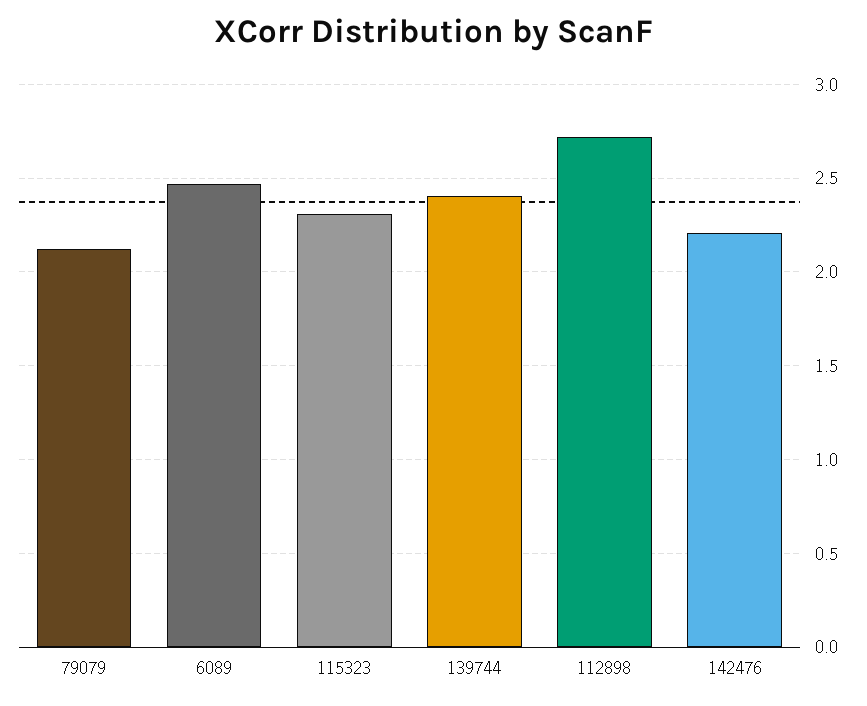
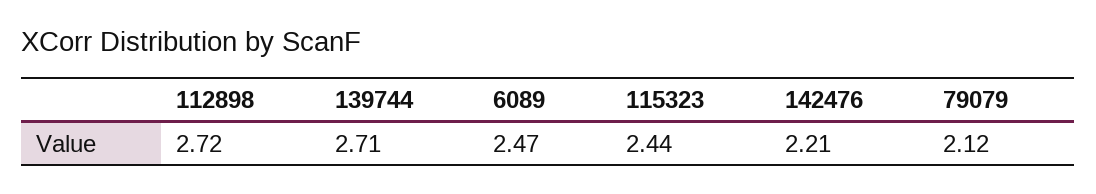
115323: 2.3 -> 2.44
139744: 2.4 -> 2.71

